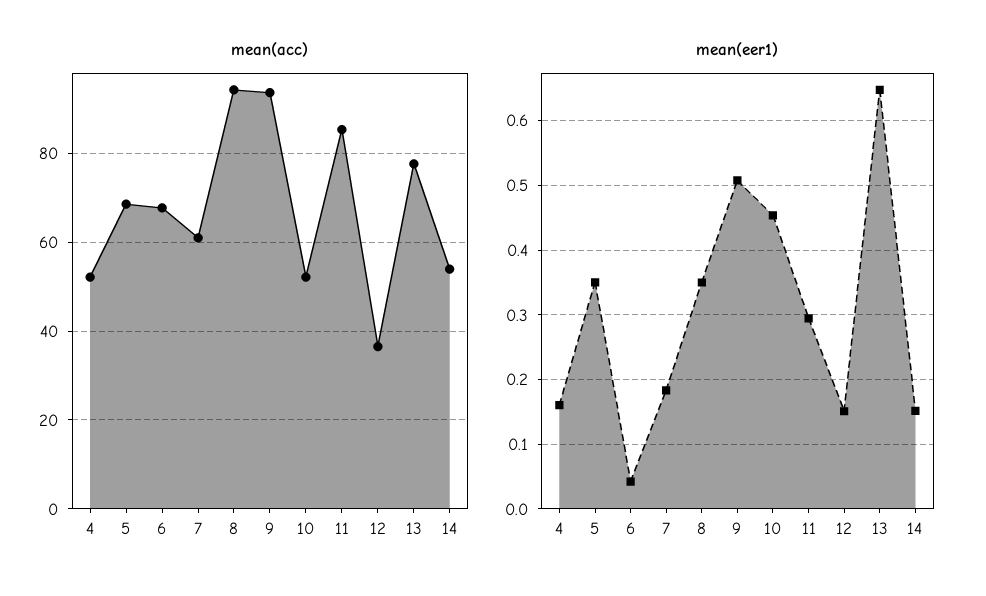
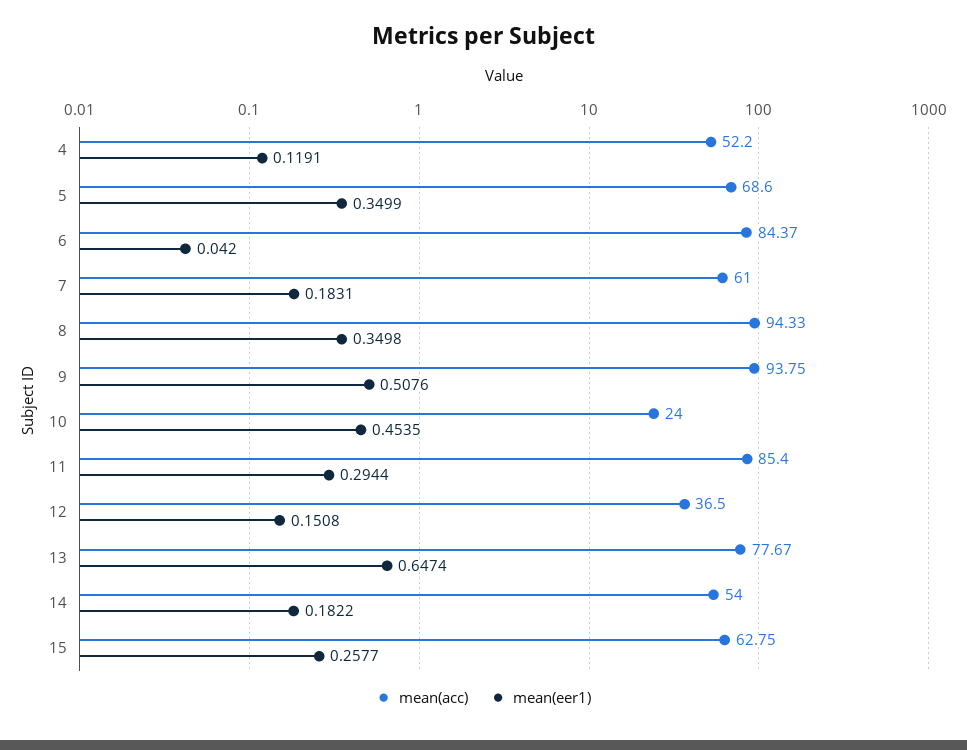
mean(acc), 6: 68 -> 84.37
mean(acc), 10: 52 -> 24
mean(eer1), 4: 0.16 -> 0.1191
mean(eer1), 14: 0.15 -> 0.1822
mean(acc), 15: none -> 62.75
mean(eer1), 15: none -> 0.2577

